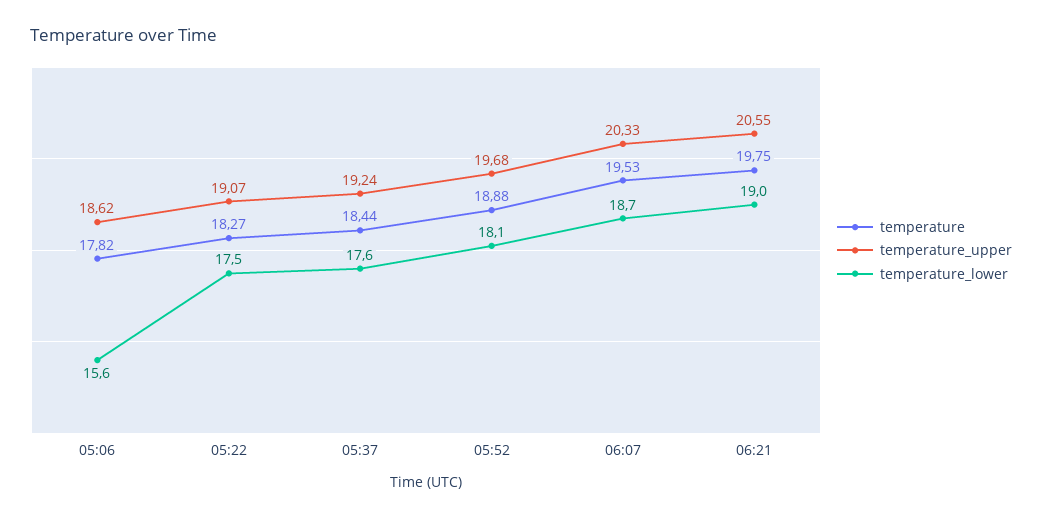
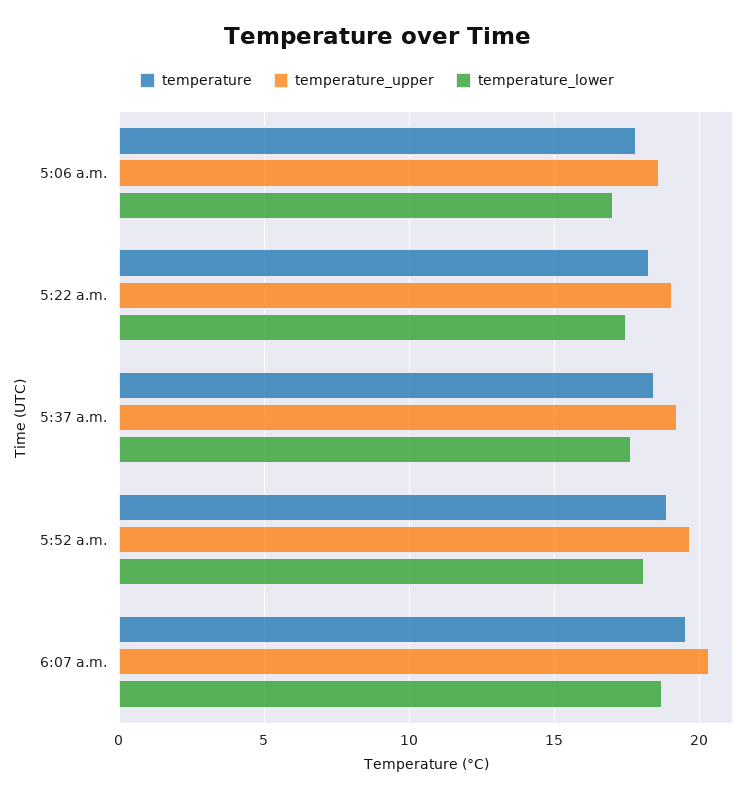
temperature_lower, 05:06: 15.6 -> 17
temperature, 06:21: 19.75 -> none
temperature_upper, 06:21: 20.55 -> none
temperature_lower, 06:21: 19 -> none

